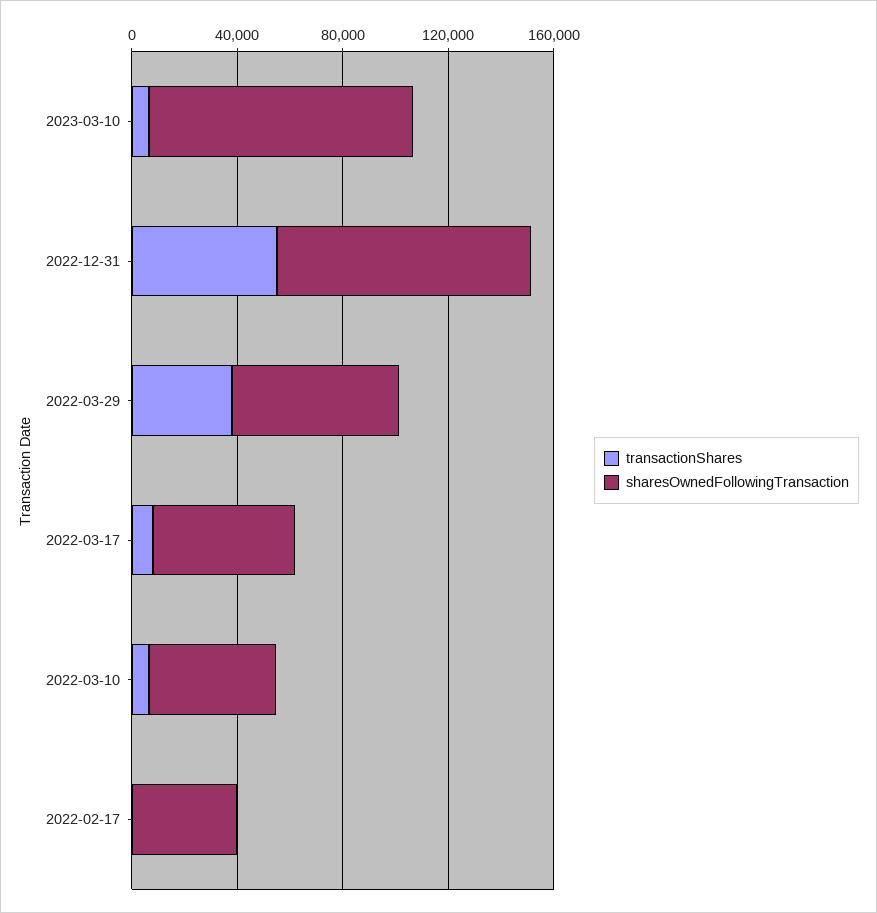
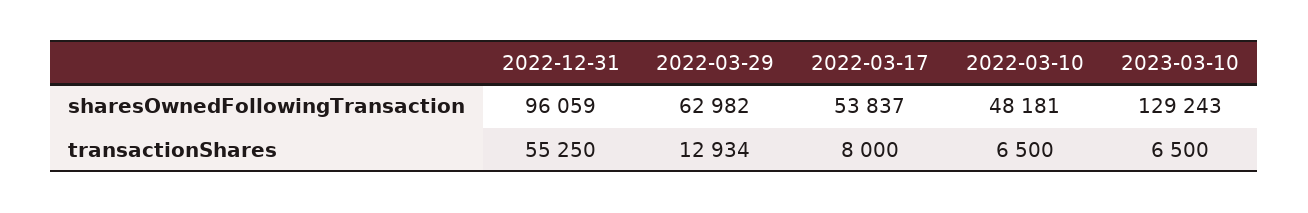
sharesOwnedFollowingTransaction, 2023-03-10: 100000 -> 129243
transactionShares, 2022-03-29: 40000 -> 12934
transactionShares, 2022-02-17: 0 -> none
sharesOwnedFollowingTransaction, 2022-02-17: 40000 -> none

